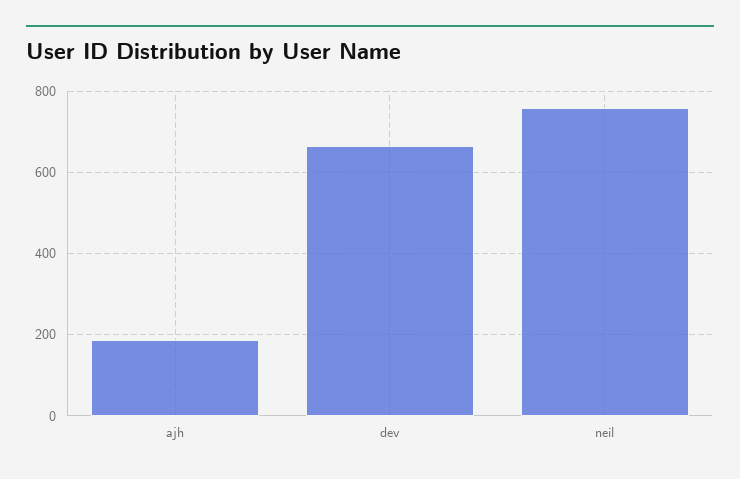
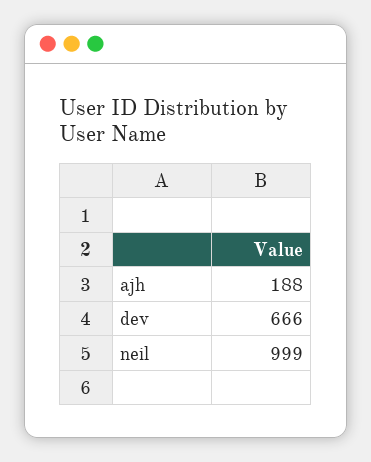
neil: 760 -> 999

